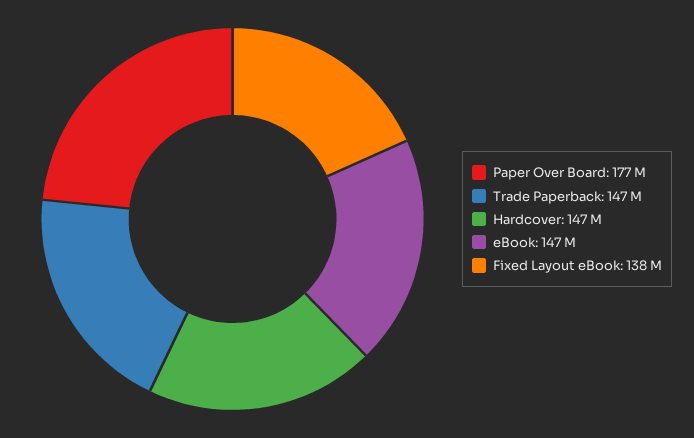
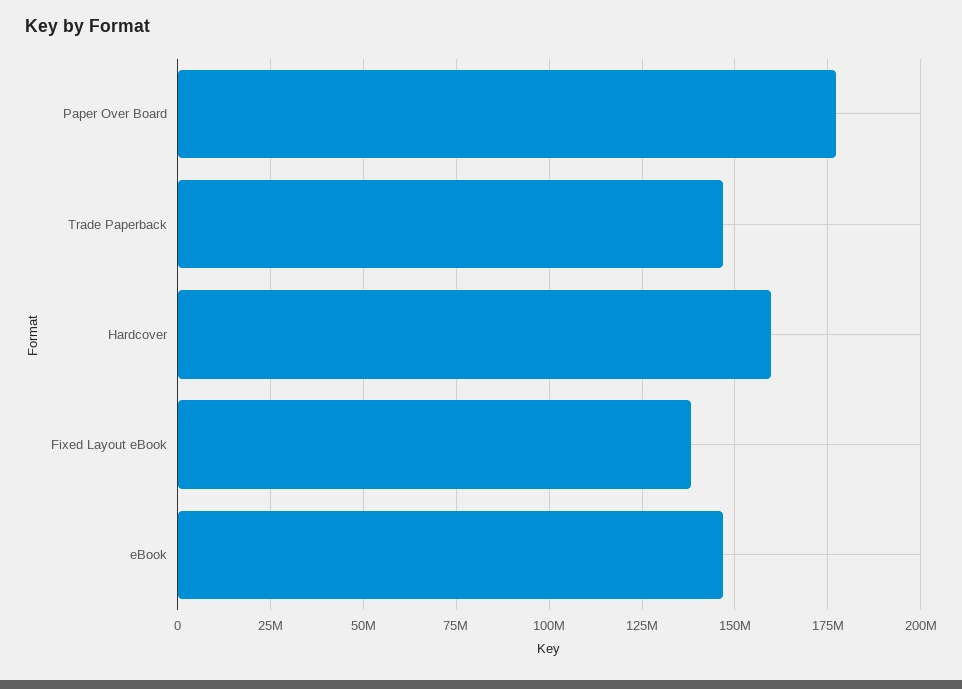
Hardcover: 147000000 -> 160000000

